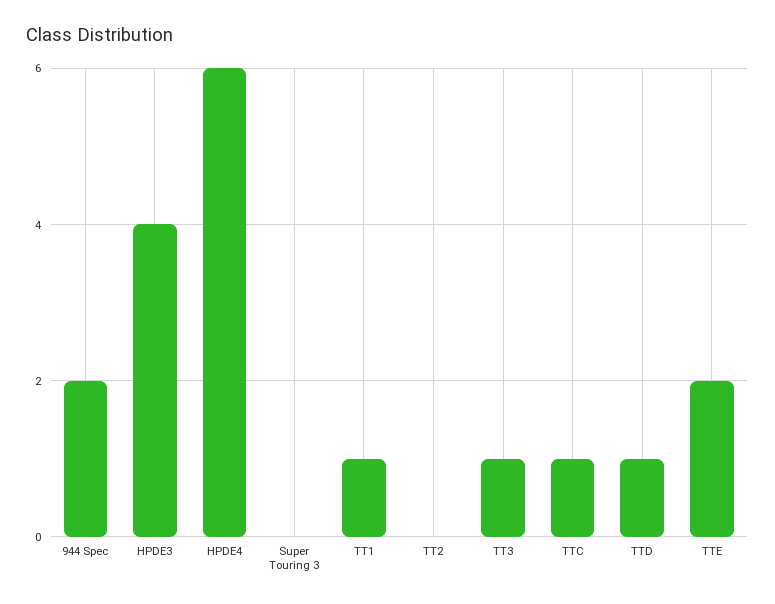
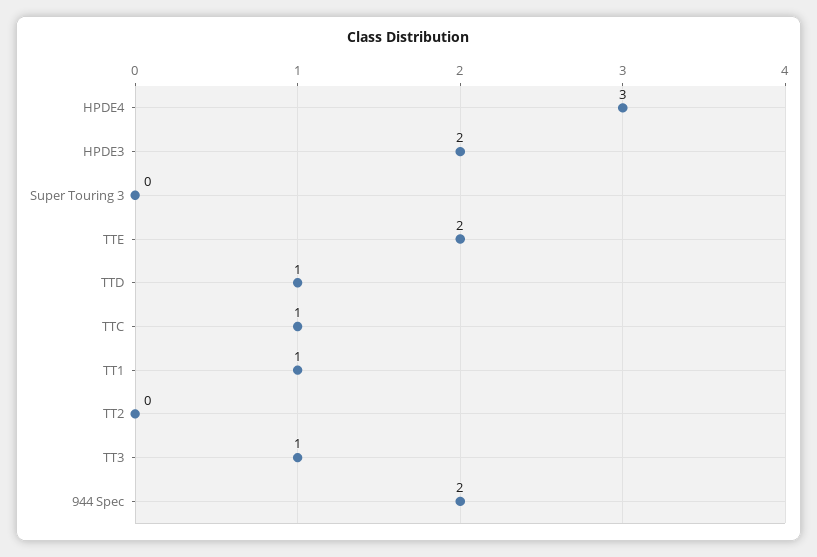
HPDE3: 4 -> 2
HPDE4: 6 -> 3

